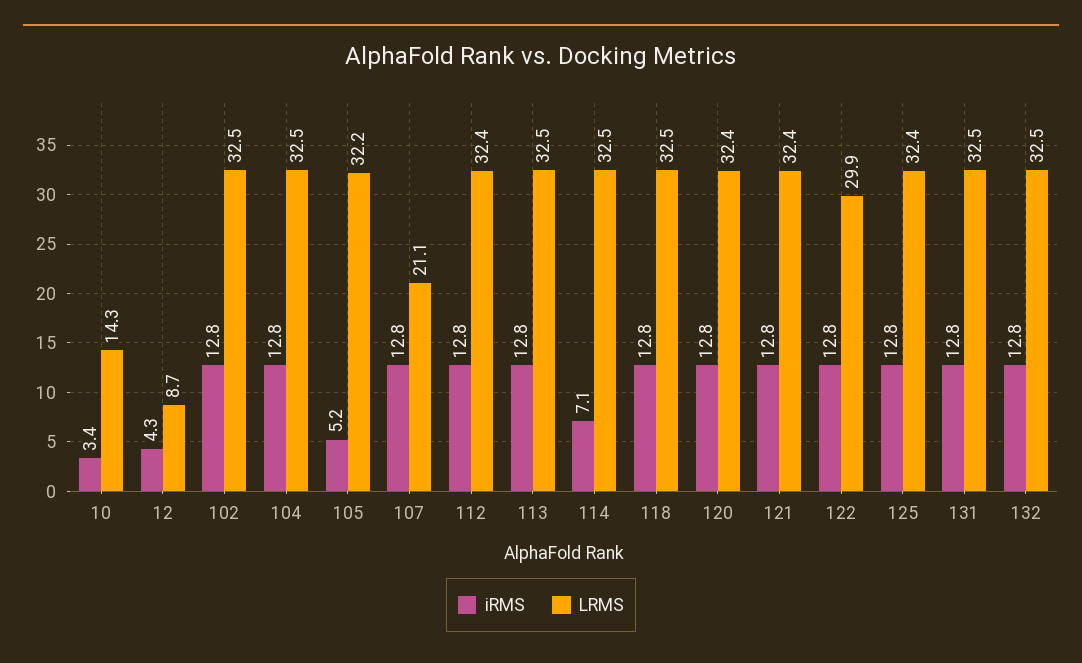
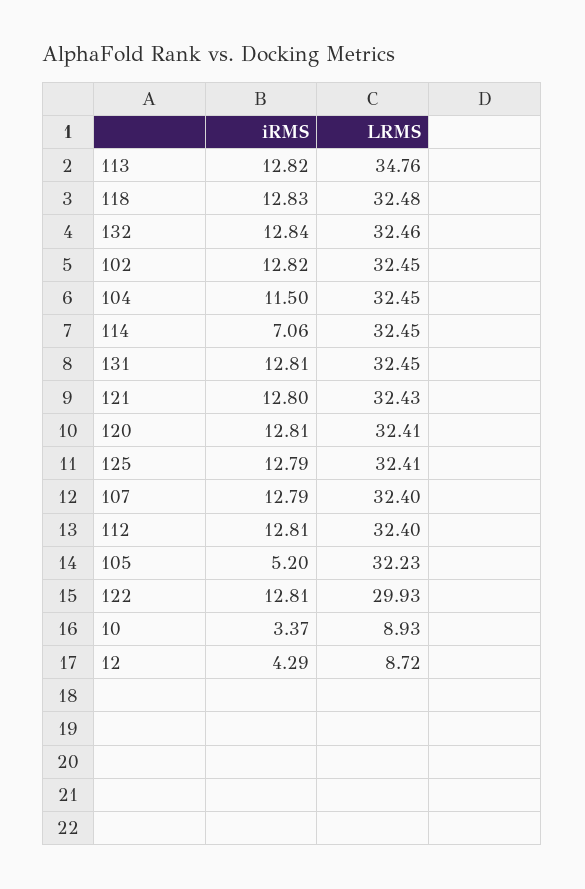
LRMS, 10: 14.3 -> 8.93
iRMS, 104: 12.8 -> 11.5
LRMS, 107: 21.1 -> 32.4
LRMS, 113: 32.5 -> 34.76

